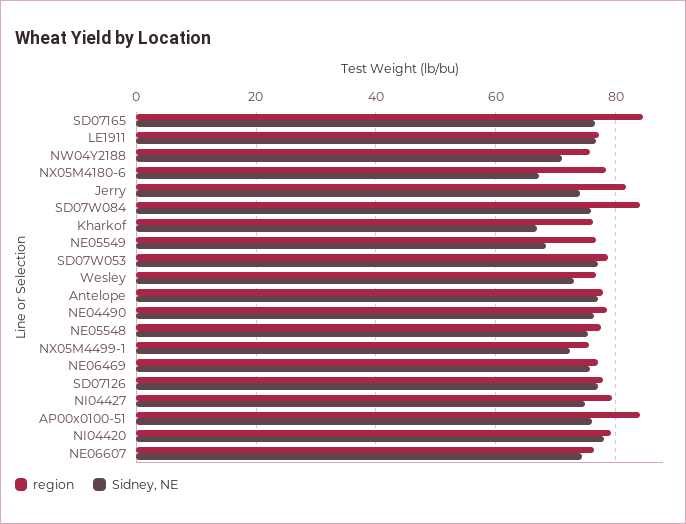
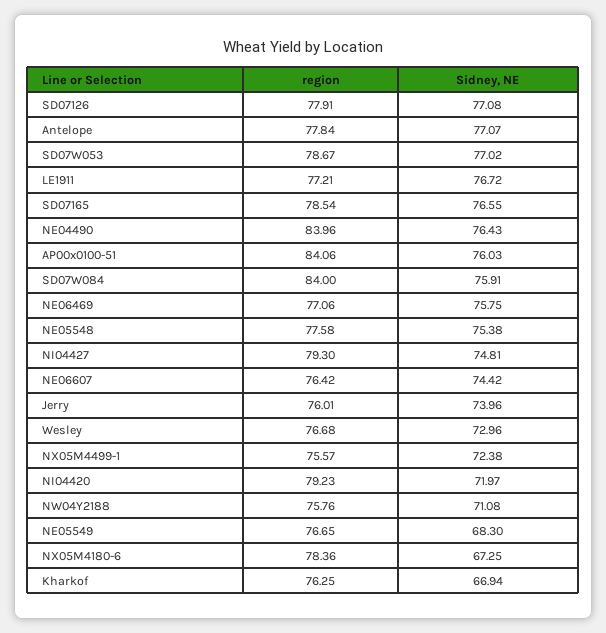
region, SD07165: 84 -> 78.54
region, Jerry: 82 -> 76.01
region, NE04490: 78 -> 83.96
Sidney, NE, NI04420: 78 -> 71.97

